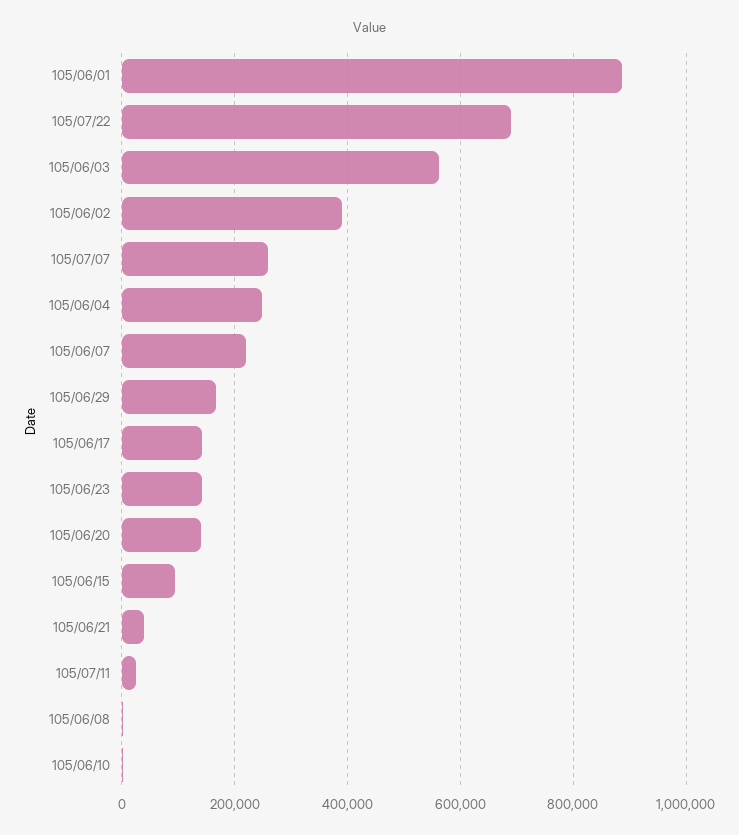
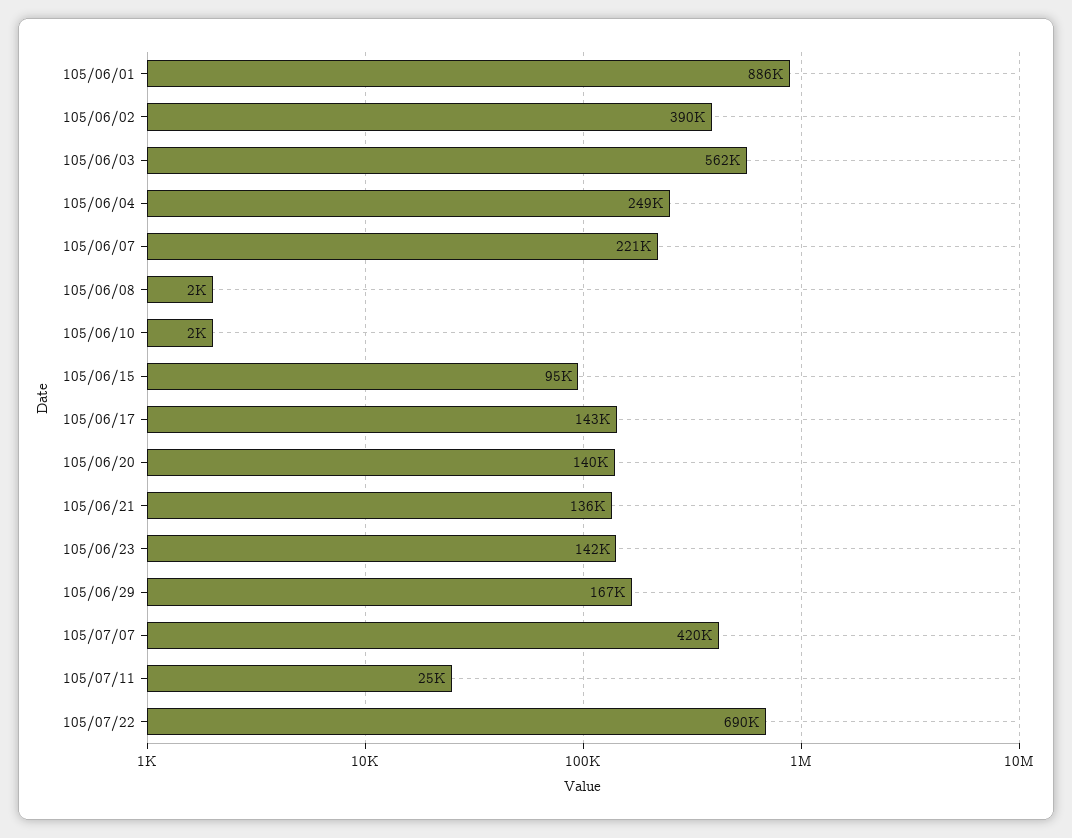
105/07/07: 260000 -> 420000
105/06/21: 40000 -> 136000

